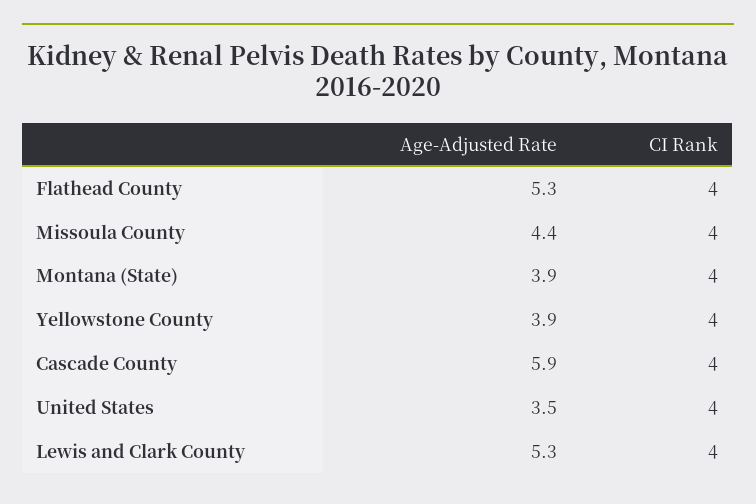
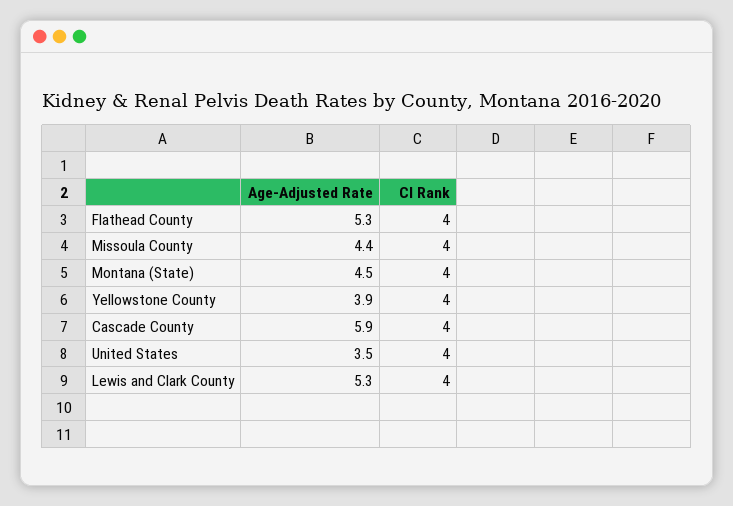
Age-Adjusted Rate, Montana (State): 3.9 -> 4.5

